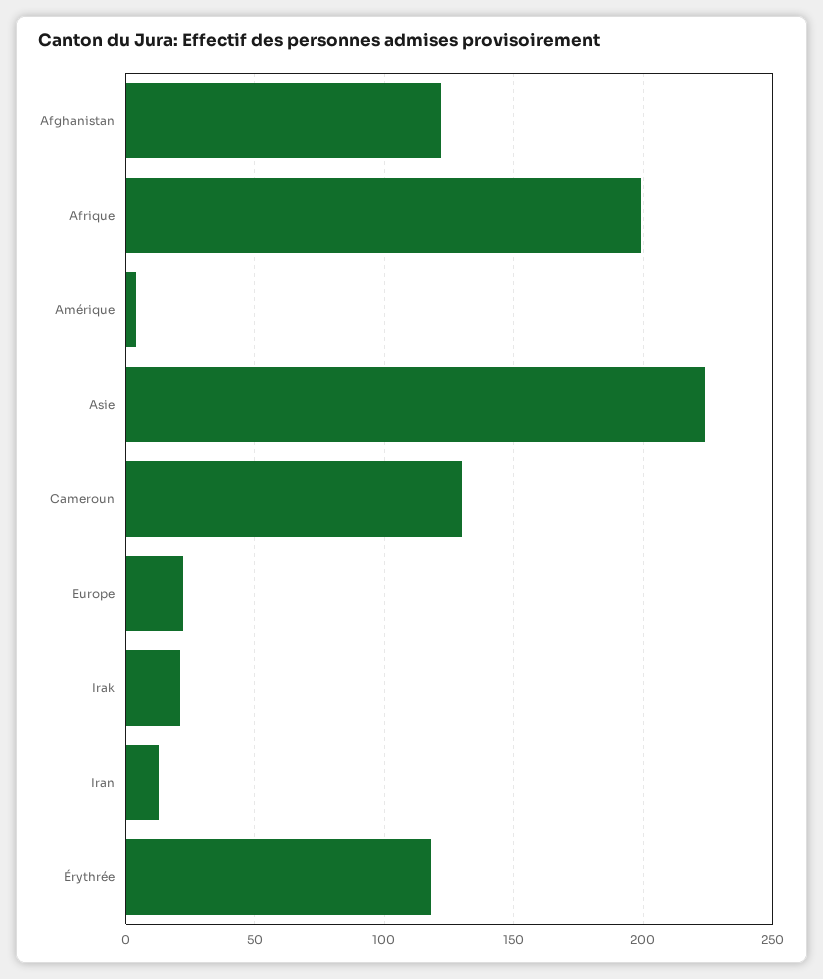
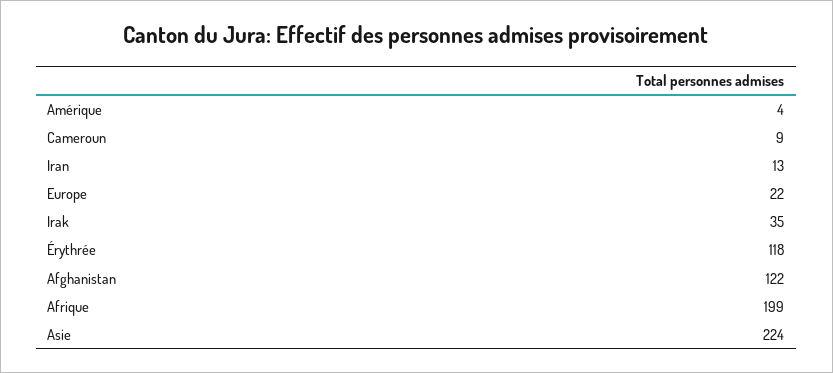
Cameroun: 130 -> 9
Irak: 20 -> 35

